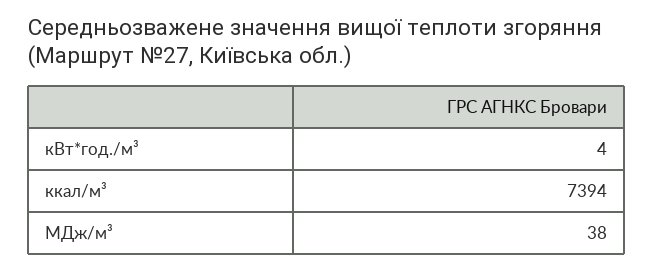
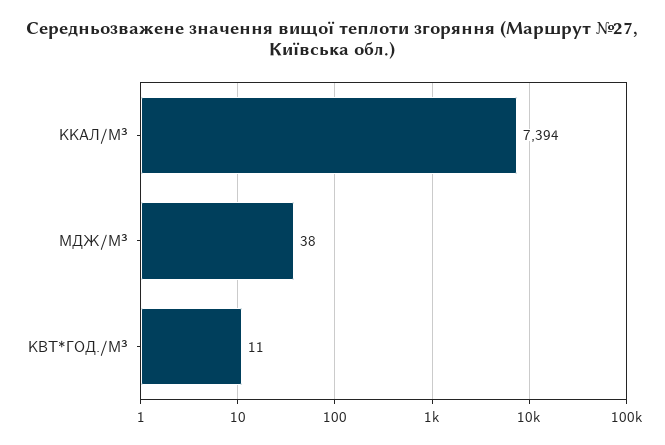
кВт*год./м³: 4 -> 11

